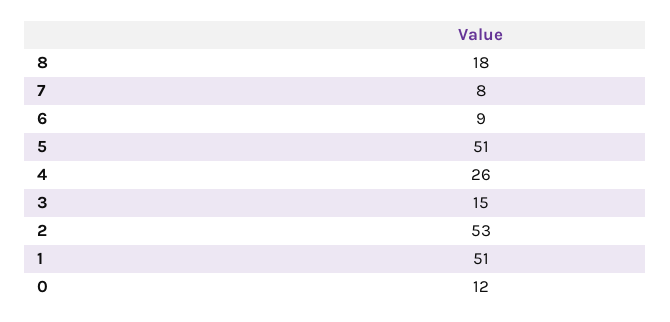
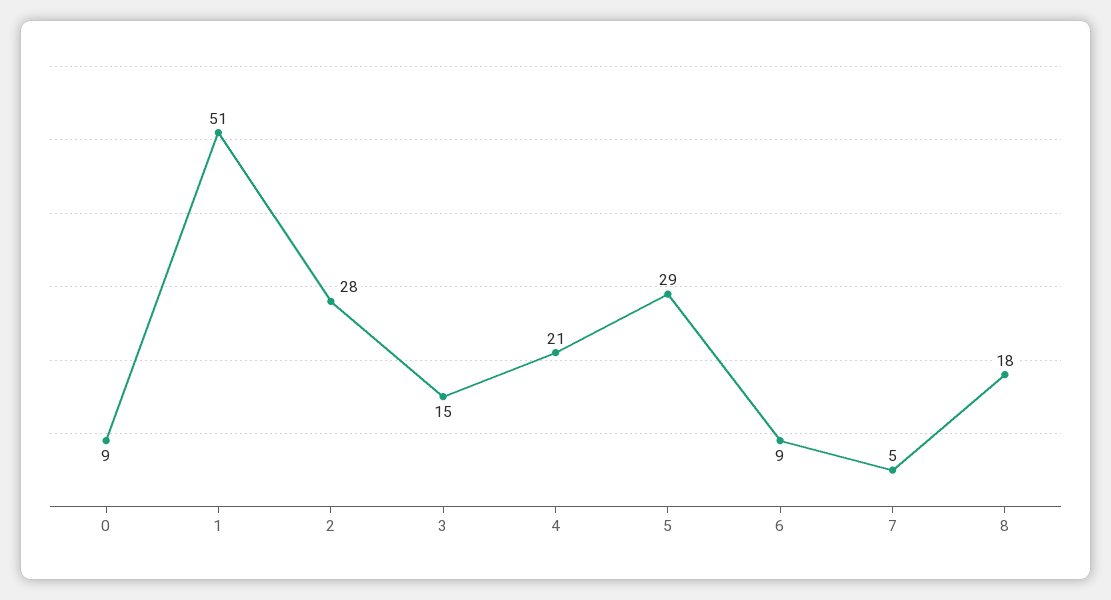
7: 8 -> 5
5: 51 -> 29
4: 26 -> 21
2: 53 -> 28
0: 12 -> 9

